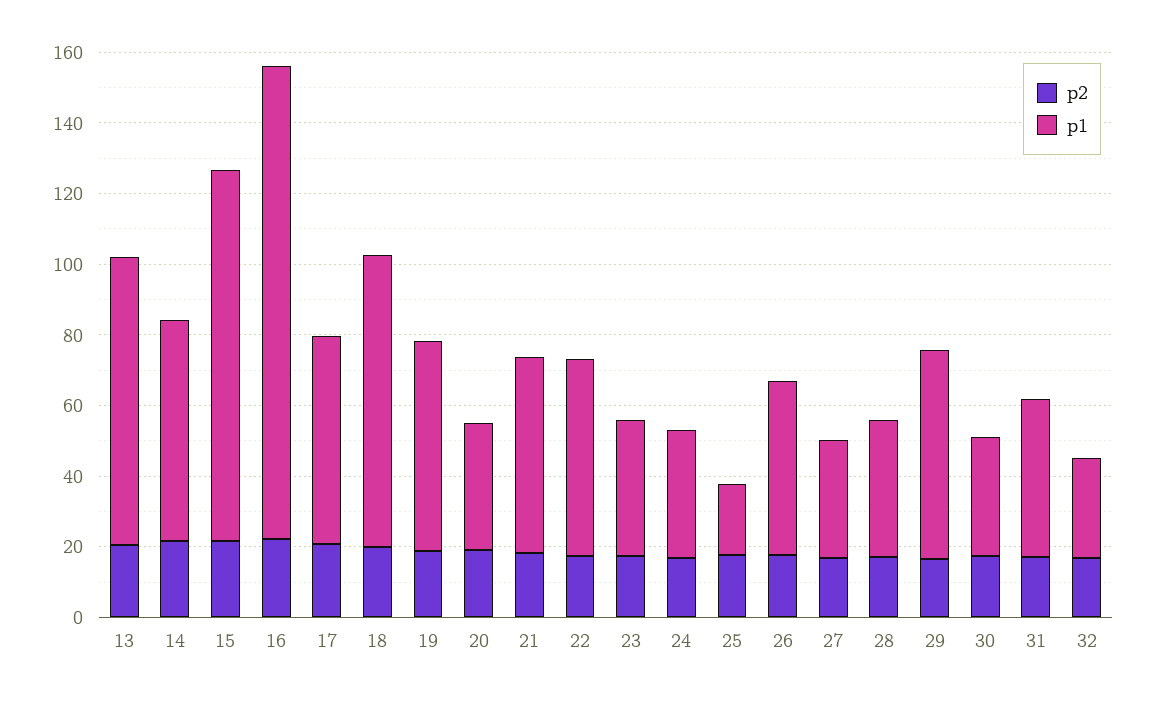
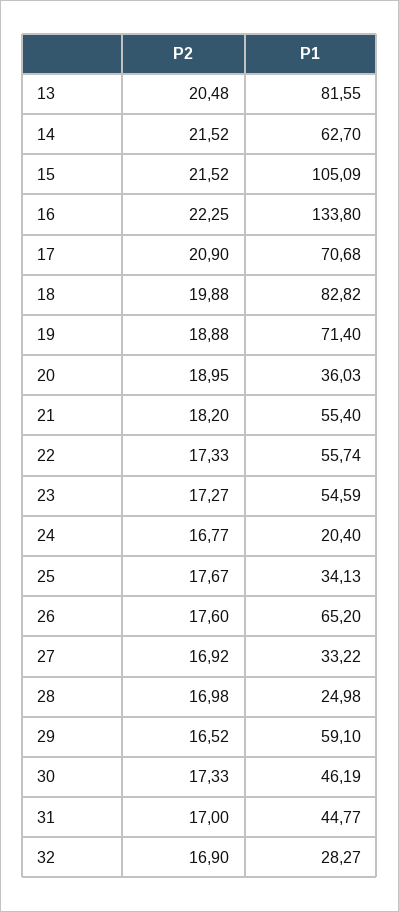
p1, 17: 60 -> 70.68
p1, 19: 60 -> 71.4
p1, 23: 40 -> 54.59
p1, 24: 35 -> 20.4
p1, 25: 20 -> 34.13
p1, 26: 50 -> 65.2
p1, 28: 40 -> 24.98
p1, 30: 35 -> 46.19

